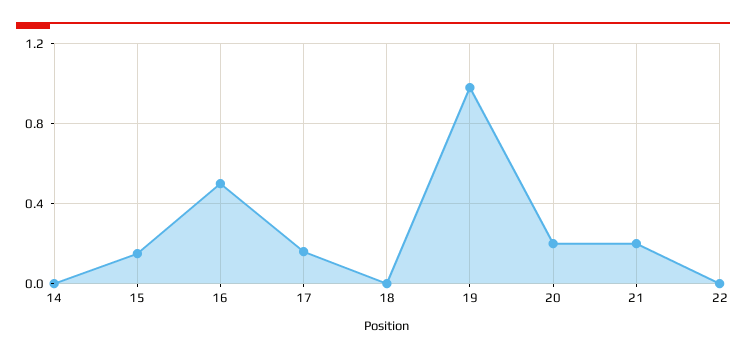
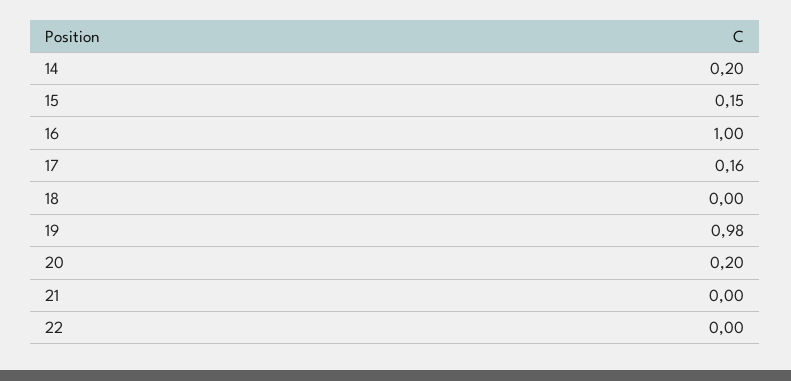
14: 0 -> 0.2
16: 0.5 -> 1
21: 0.2 -> 0

